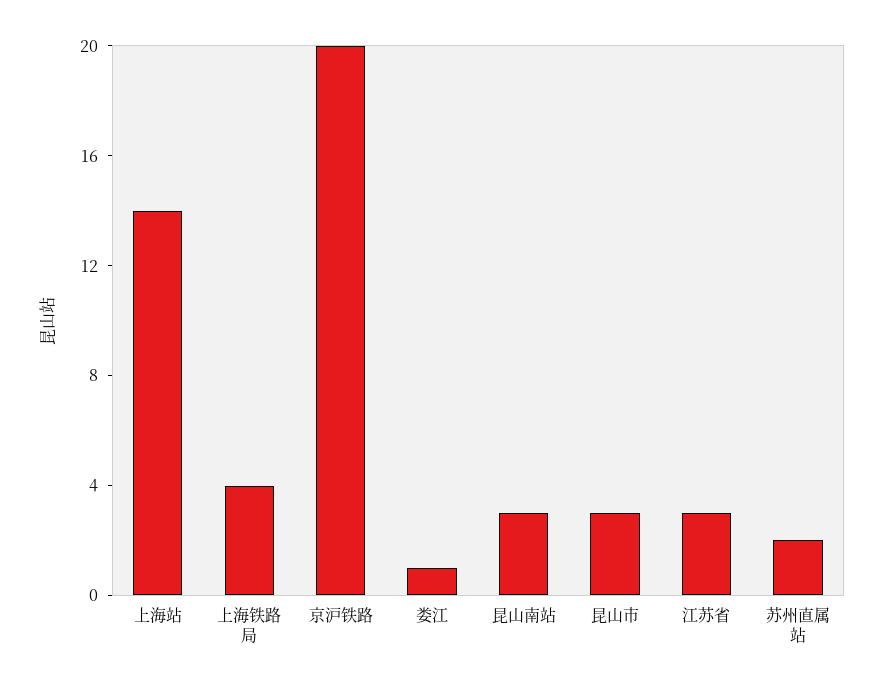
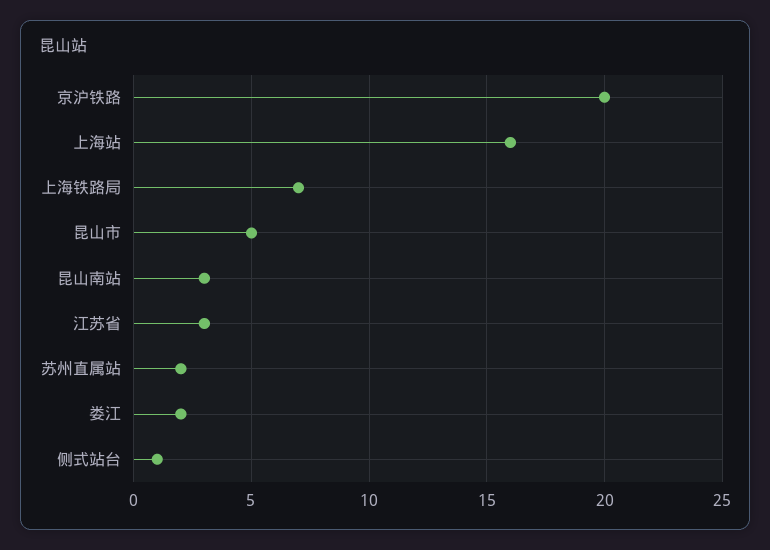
上海站: 14 -> 16
上海铁路局: 4 -> 7
娄江: 1 -> 2
昆山市: 3 -> 5
侧式站台: none -> 1

